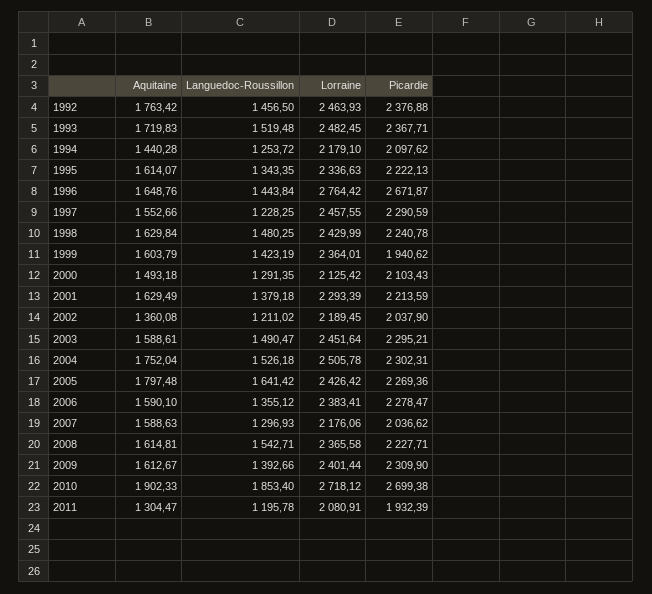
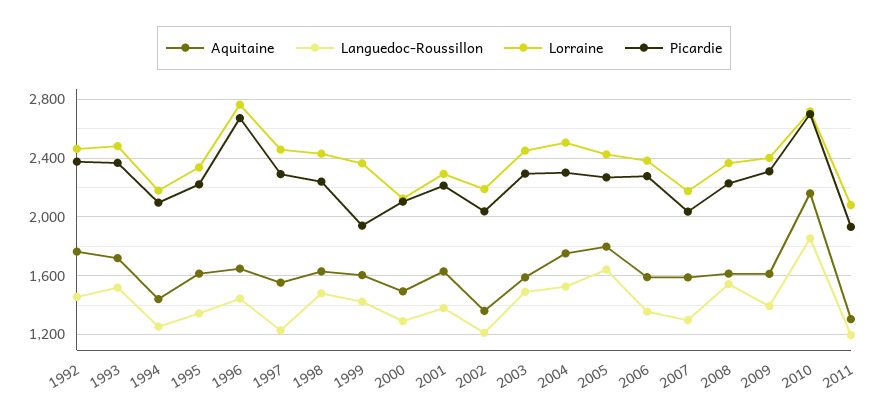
Aquitaine, 2010: 1902.33 -> 2150

